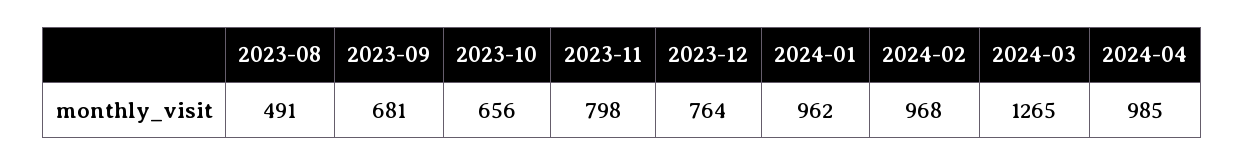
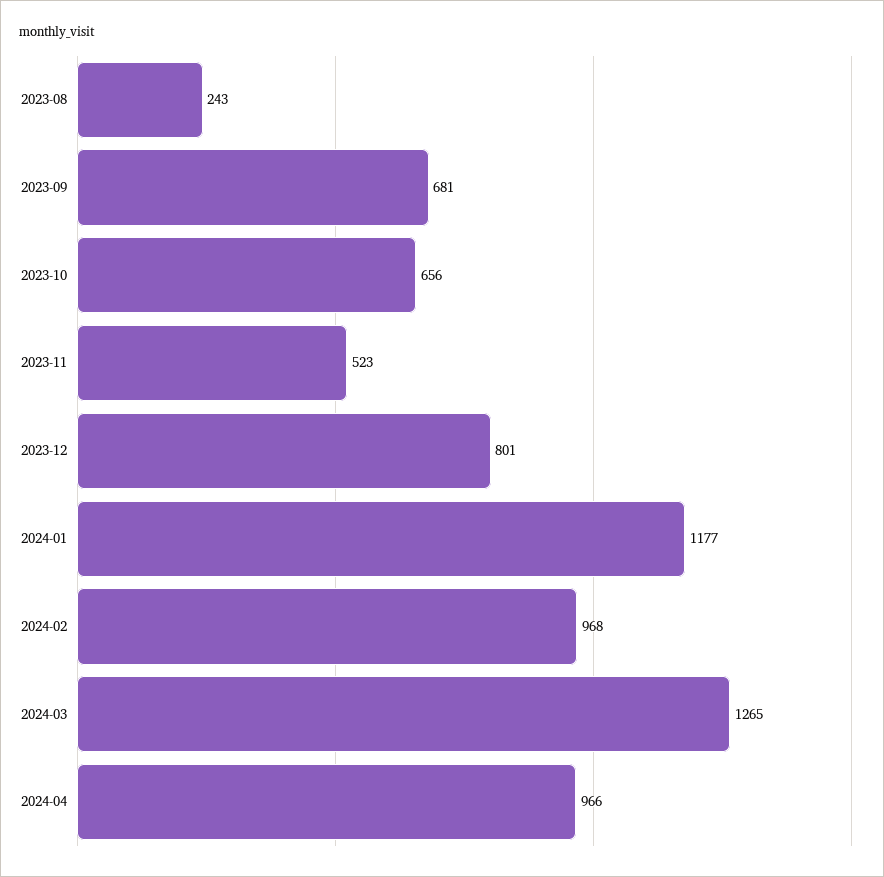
2023-08: 491 -> 243
2023-11: 798 -> 523
2023-12: 764 -> 801
2024-01: 962 -> 1177
2024-04: 985 -> 966

